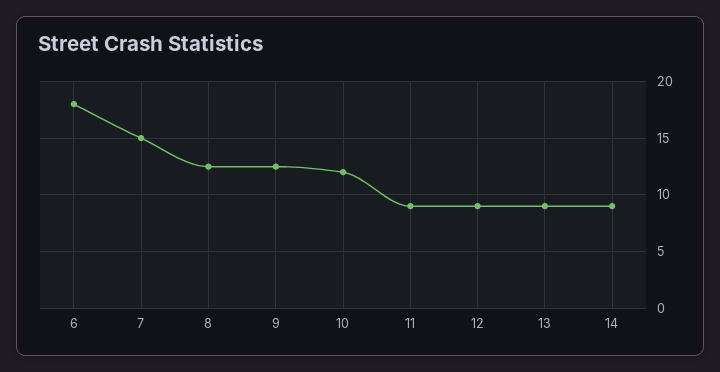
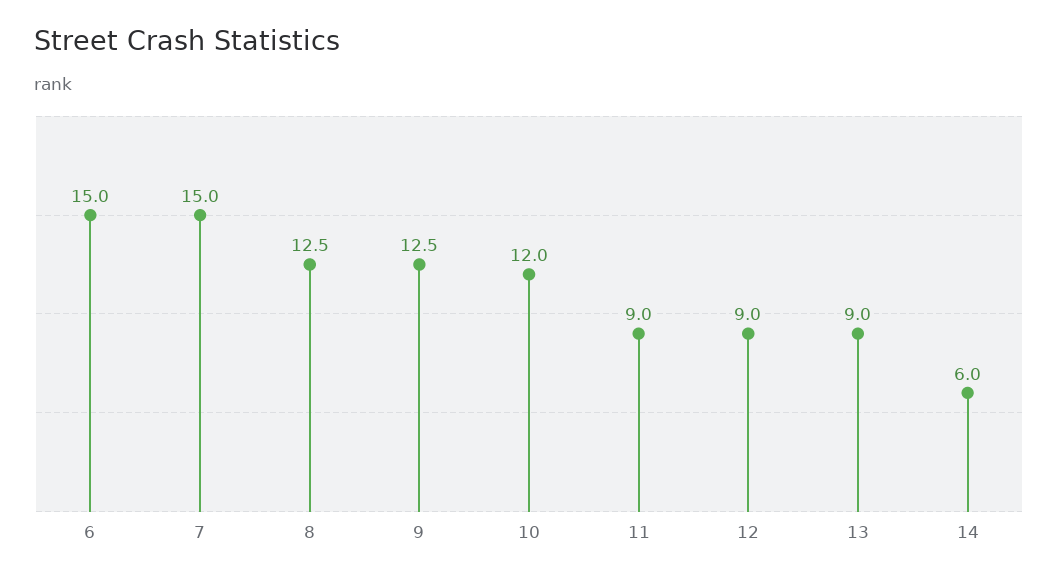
6: 18 -> 15
14: 9 -> 6

